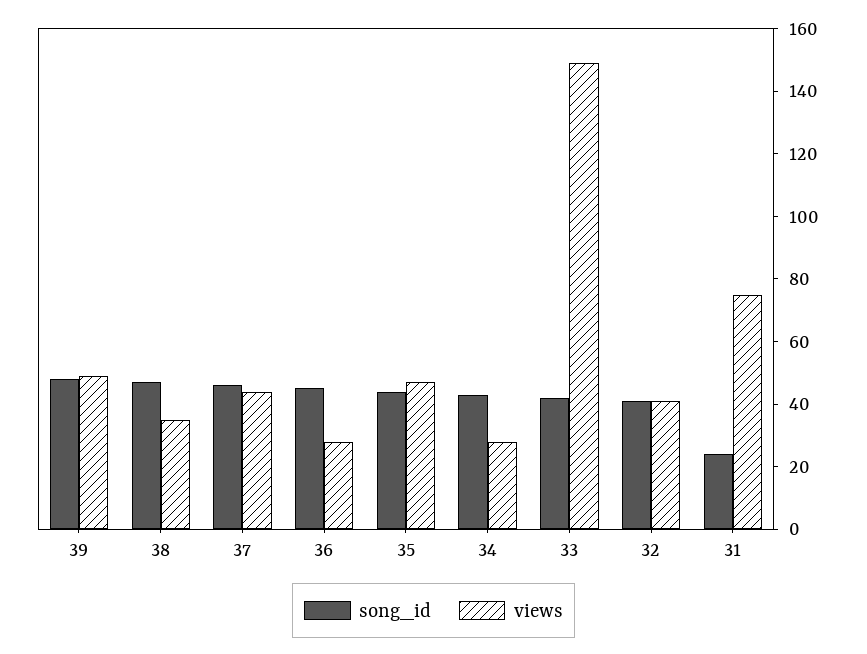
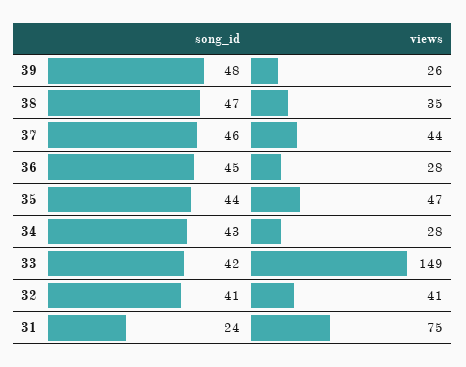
views, 39: 50 -> 26

